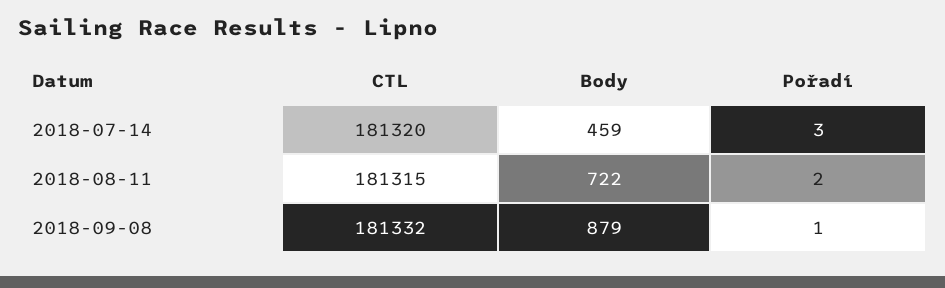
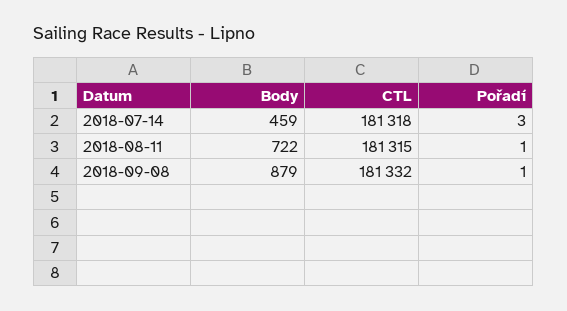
CTL, 2018-07-14: 181320 -> 181318
Pořadí, 2018-08-11: 2 -> 1

